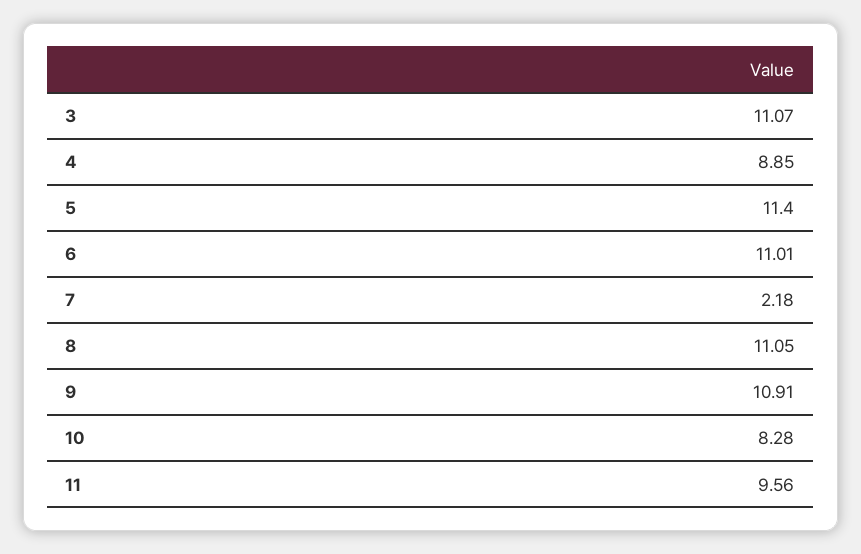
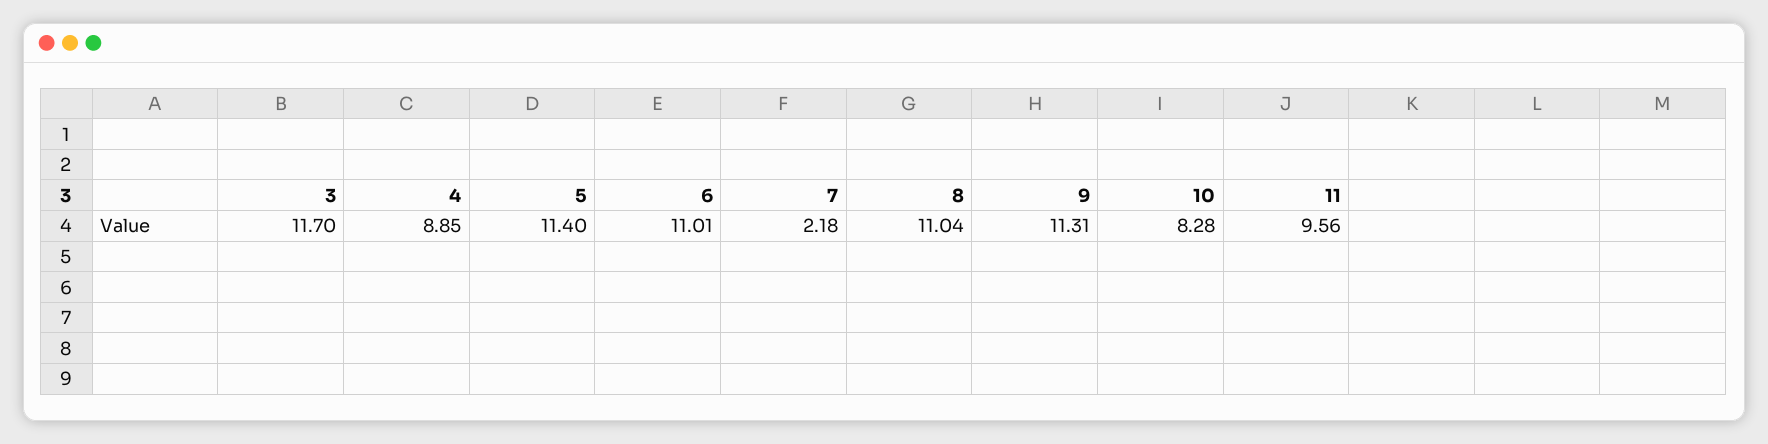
3: 11.07 -> 11.7
8: 11.05 -> 11.04
9: 10.91 -> 11.31

